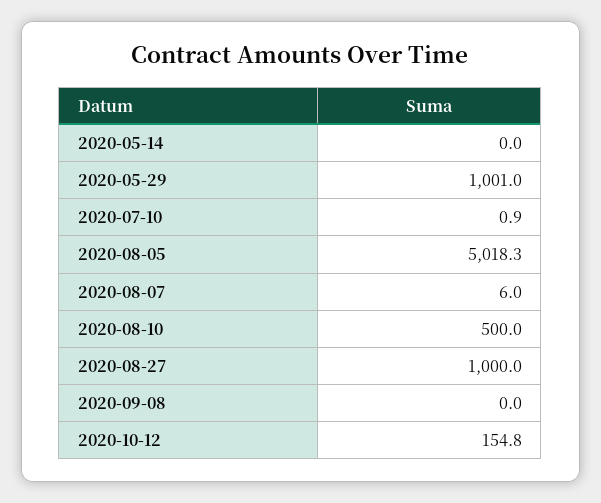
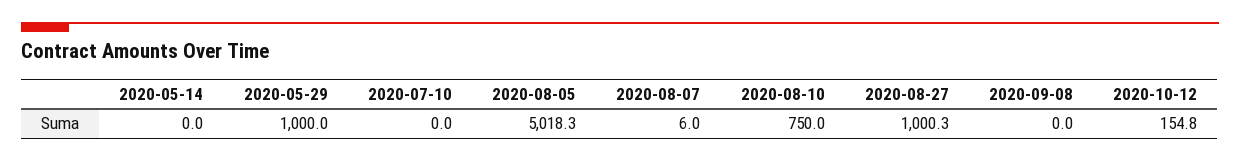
2020-05-29: 1001 -> 1000
2020-07-10: 0.9 -> 0
2020-08-10: 500 -> 750
2020-08-27: 1000 -> 1000.3

